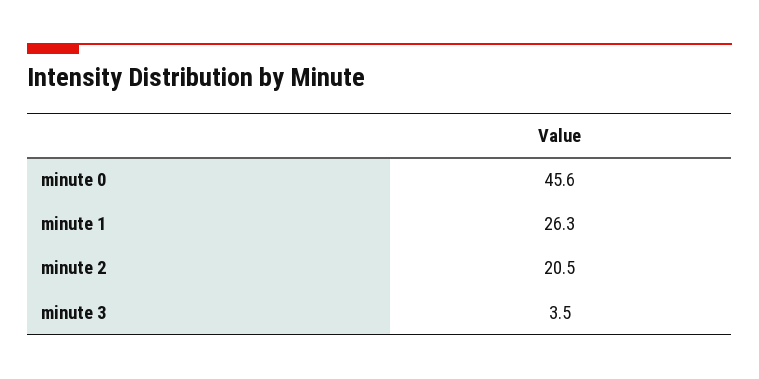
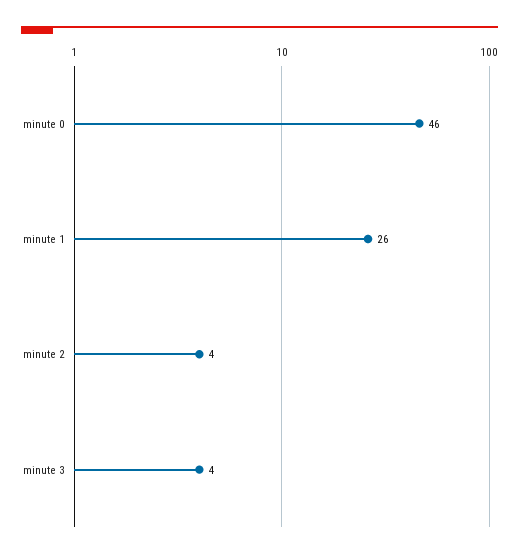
minute 2: 20.5 -> 4

